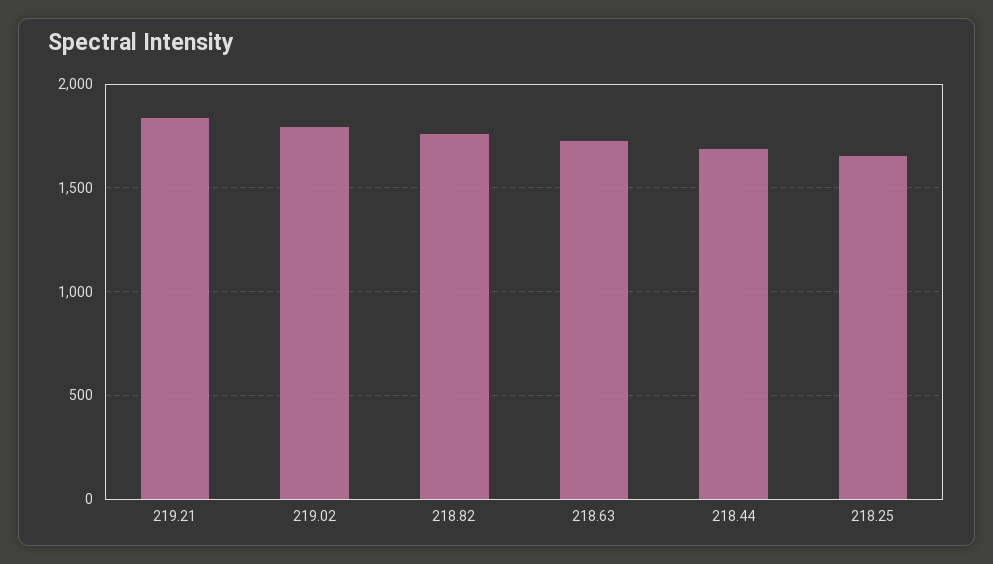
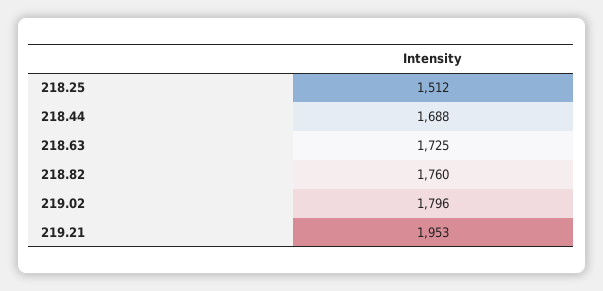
219.21: 1850 -> 1953
218.25: 1650 -> 1512

